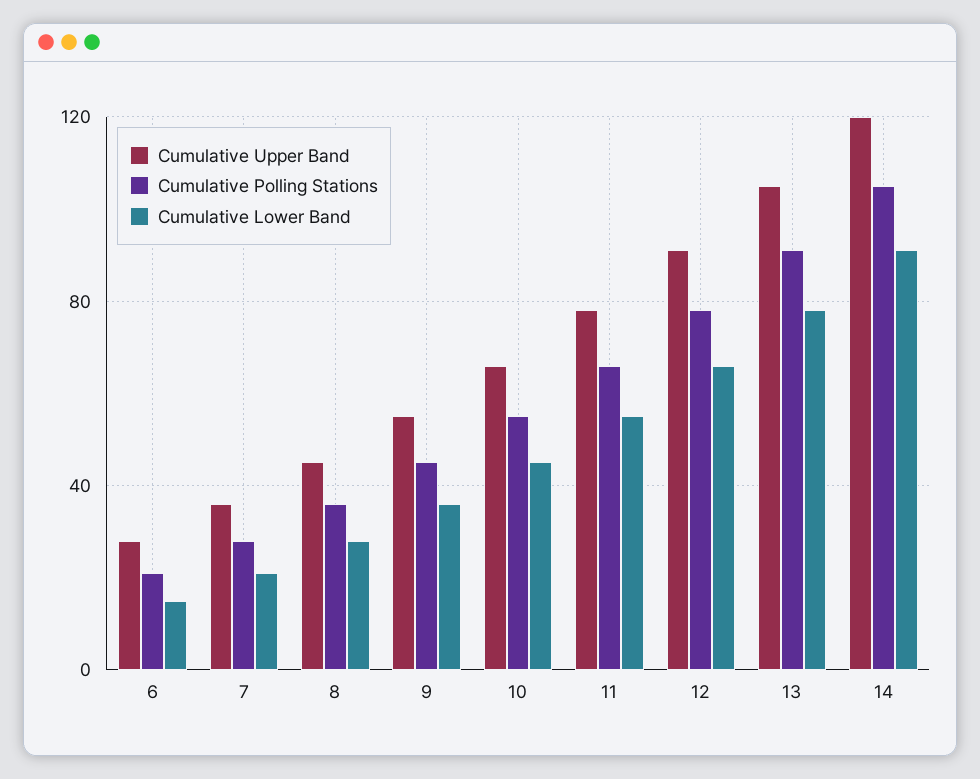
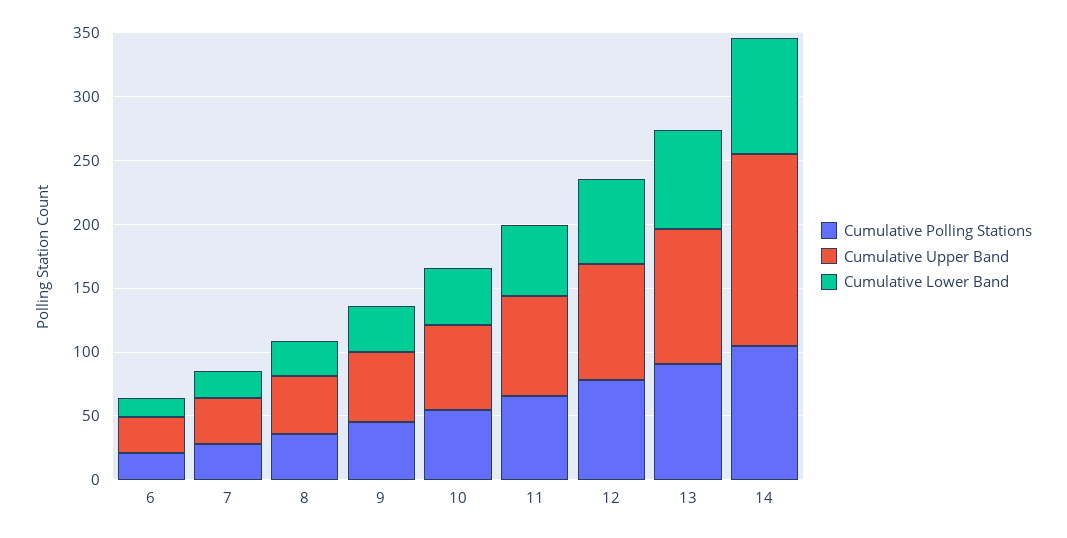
Cumulative Upper Band, 14: 120 -> 150

